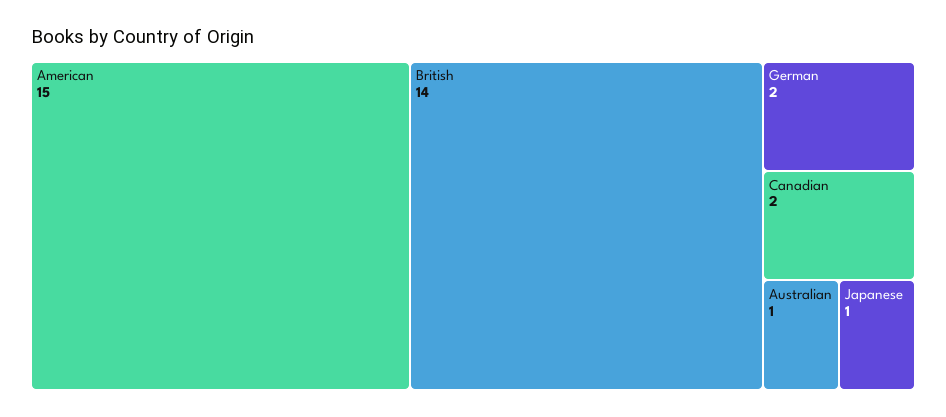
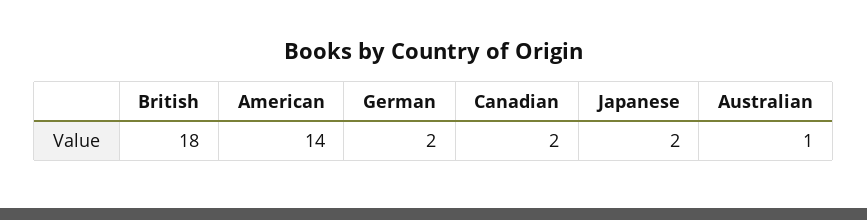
American: 15 -> 14
British: 14 -> 18
Japanese: 1 -> 2

